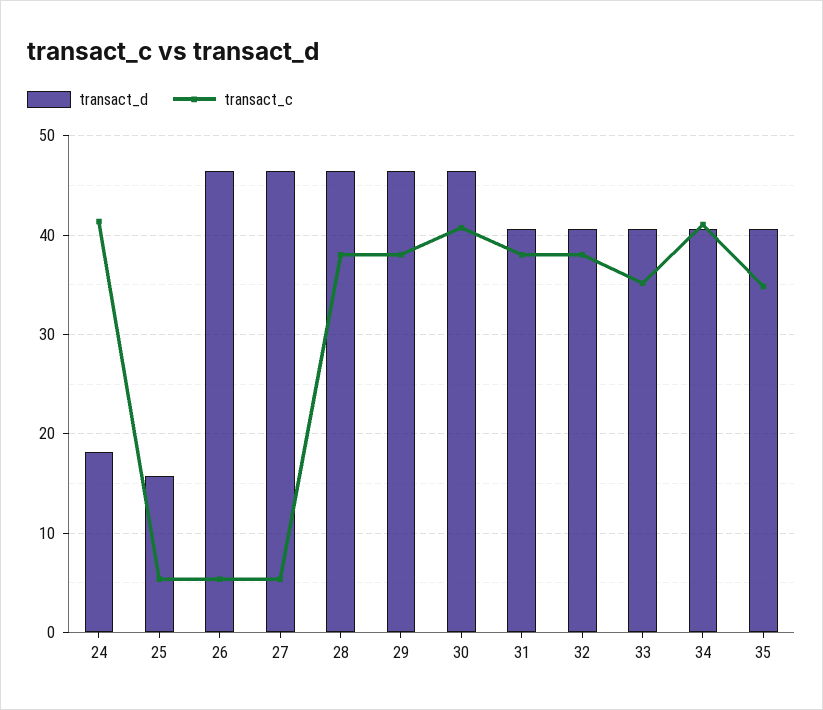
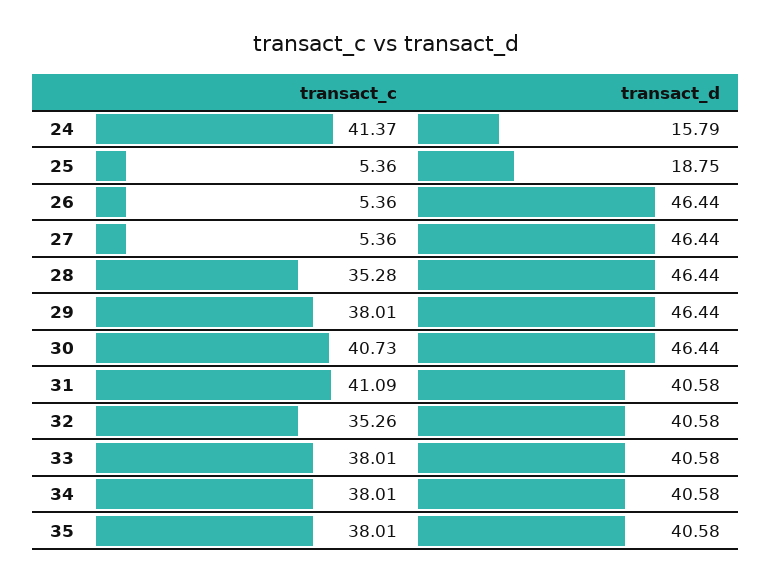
transact_d, 24: 18 -> 15.79
transact_d, 25: 16 -> 18.75
transact_c, 28: 38 -> 35.28
transact_c, 31: 38 -> 41.09
transact_c, 32: 38 -> 35.26
transact_c, 33: 35 -> 38.01
transact_c, 34: 41 -> 38.01
transact_c, 35: 35 -> 38.01

